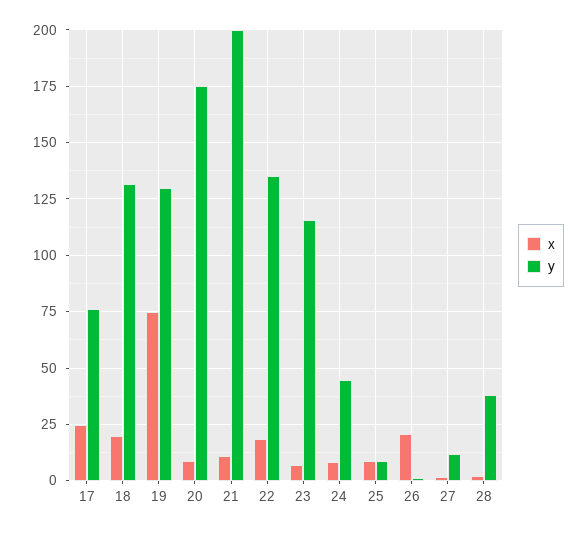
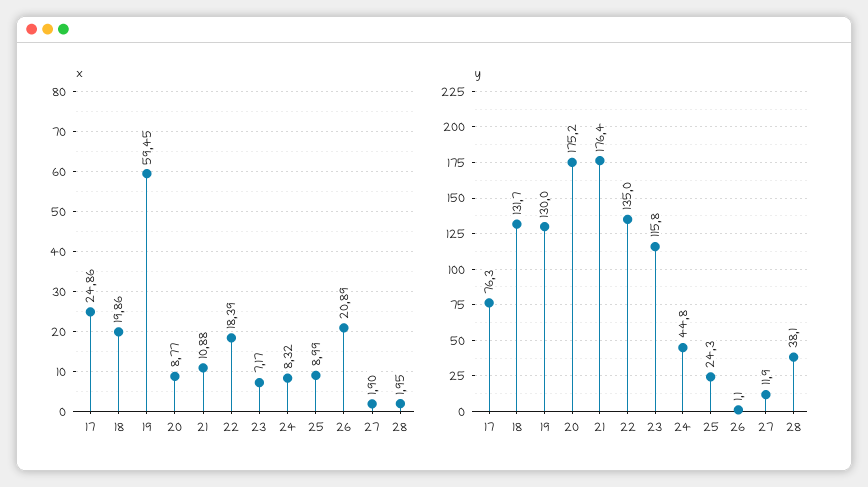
x, 19: 75 -> 59.45
y, 21: 200 -> 176.4
y, 25: 10 -> 24.3

